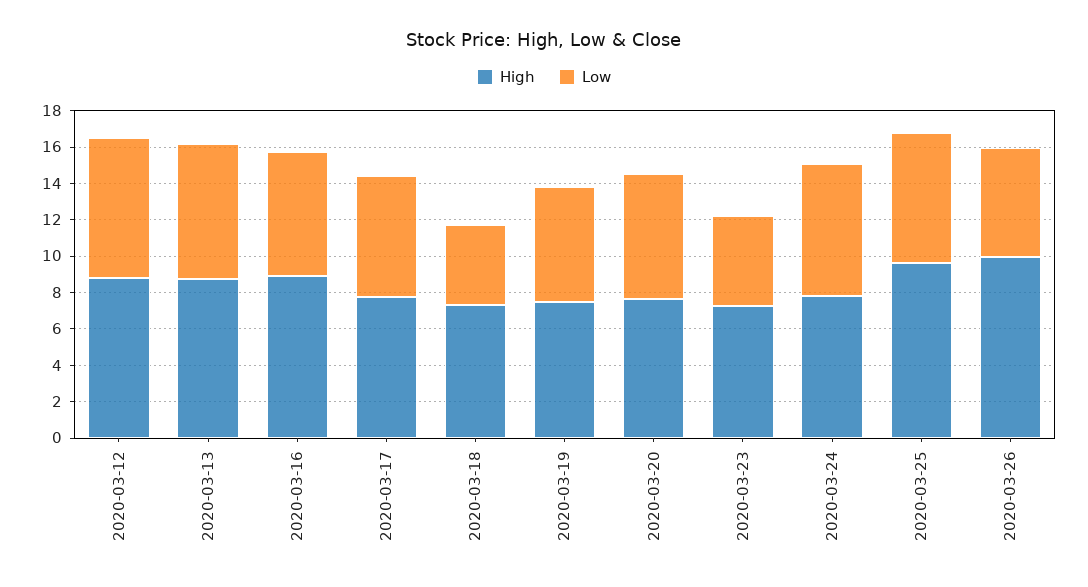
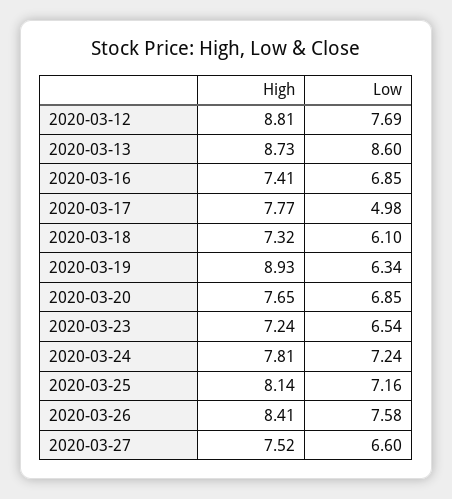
Low, 2020-03-13: 7.5 -> 8.6
High, 2020-03-16: 9 -> 7.41
Low, 2020-03-17: 6.5 -> 4.98
Low, 2020-03-18: 4.5 -> 6.1
High, 2020-03-19: 7.5 -> 8.93
Low, 2020-03-23: 5 -> 6.54
High, 2020-03-25: 9.5 -> 8.14
High, 2020-03-26: 10 -> 8.41
Low, 2020-03-26: 6 -> 7.58
High, 2020-03-27: none -> 7.52
Low, 2020-03-27: none -> 6.6

